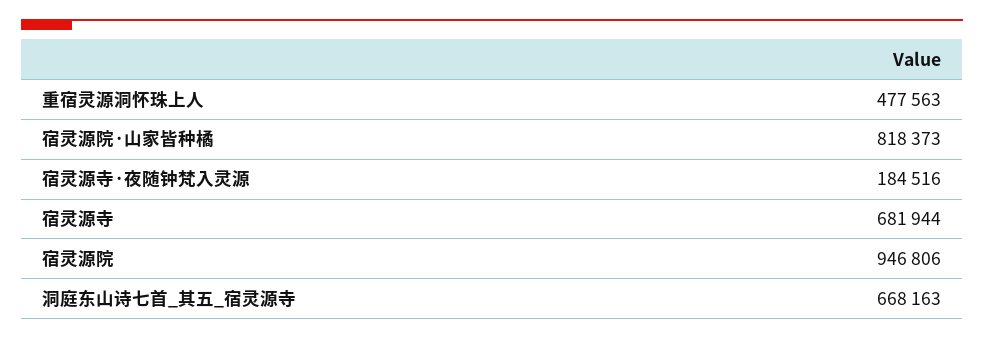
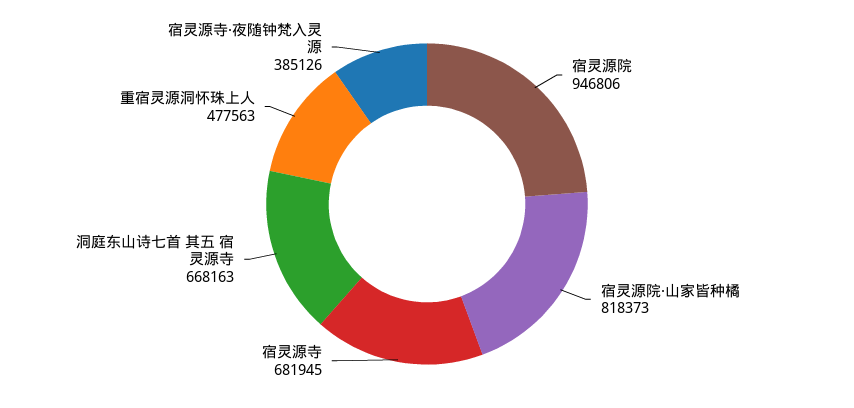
宿灵源寺·夜随钟梵入灵源: 184516 -> 385126
宿灵源寺: 681944 -> 681945

